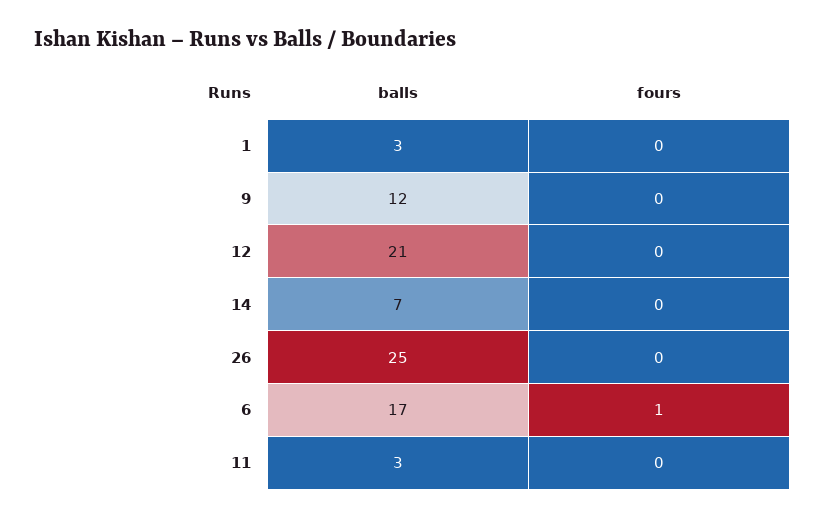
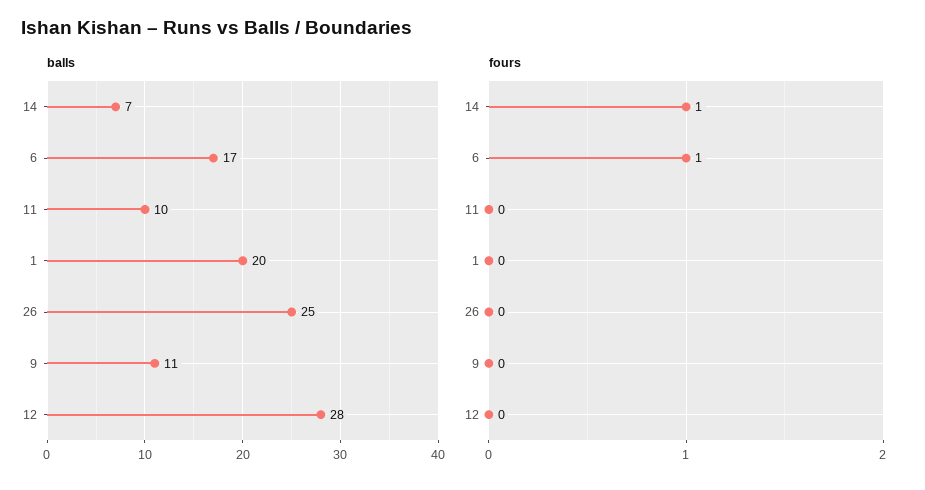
balls, 1: 3 -> 20
balls, 9: 12 -> 11
balls, 12: 21 -> 28
fours, 14: 0 -> 1
balls, 11: 3 -> 10

